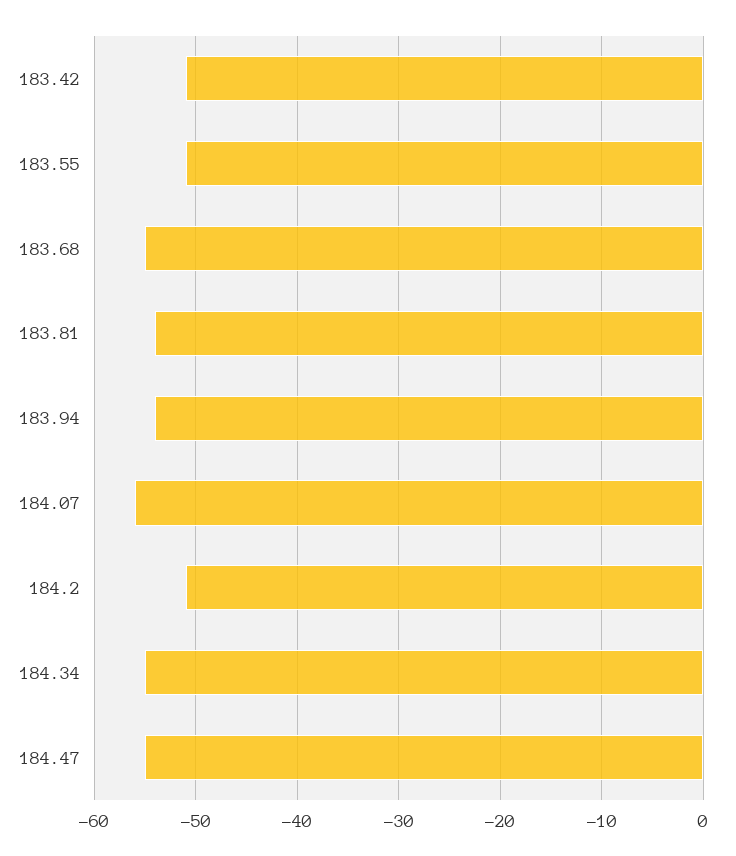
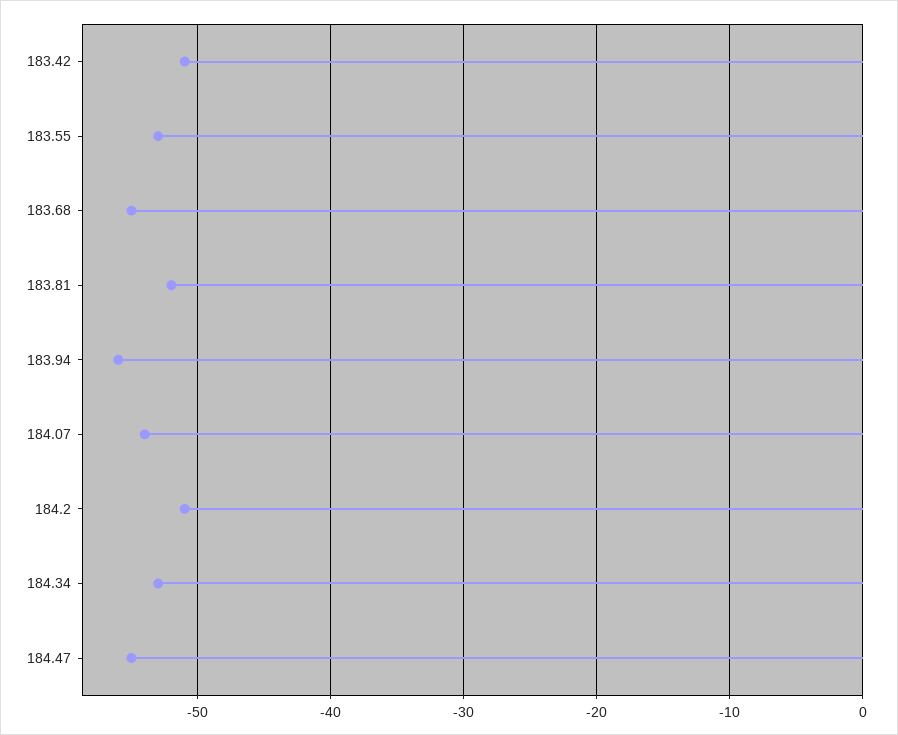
183.55: -51 -> -53
183.81: -54 -> -52
183.94: -54 -> -56
184.07: -56 -> -54
184.34: -55 -> -53

